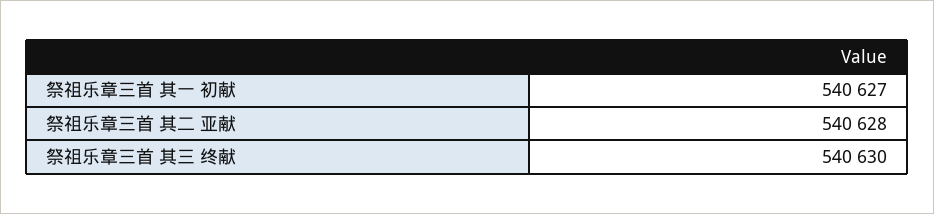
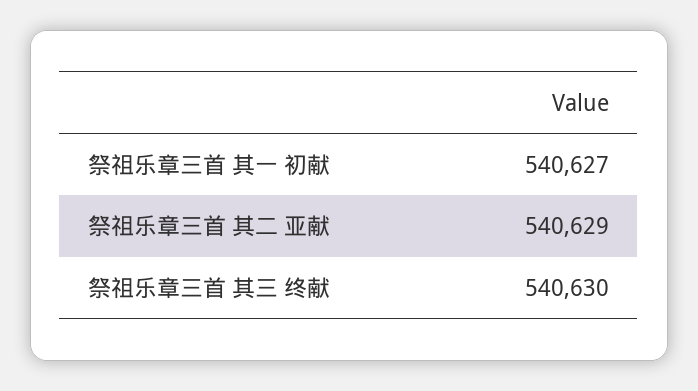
祭祖乐章三首 其二 亚献: 540628 -> 540629

